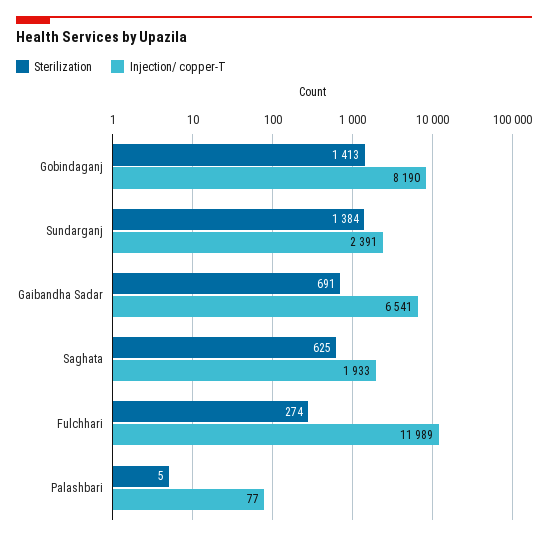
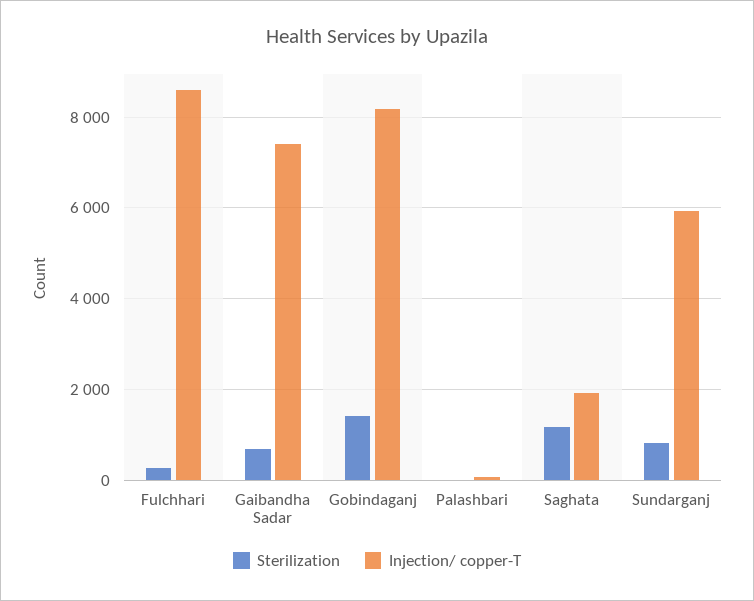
Sterilization, Sundarganj: 1384 -> 800
Injection/ copper-T, Sundarganj: 2391 -> 6000
Injection/ copper-T, Gaibandha Sadar: 6541 -> 7400
Sterilization, Saghata: 625 -> 1200
Injection/ copper-T, Fulchhari: 11989 -> 8600

